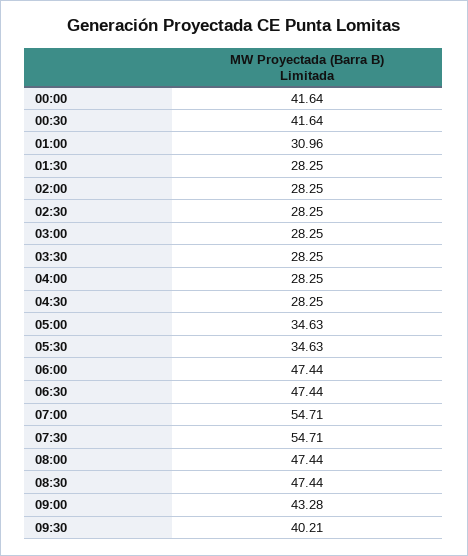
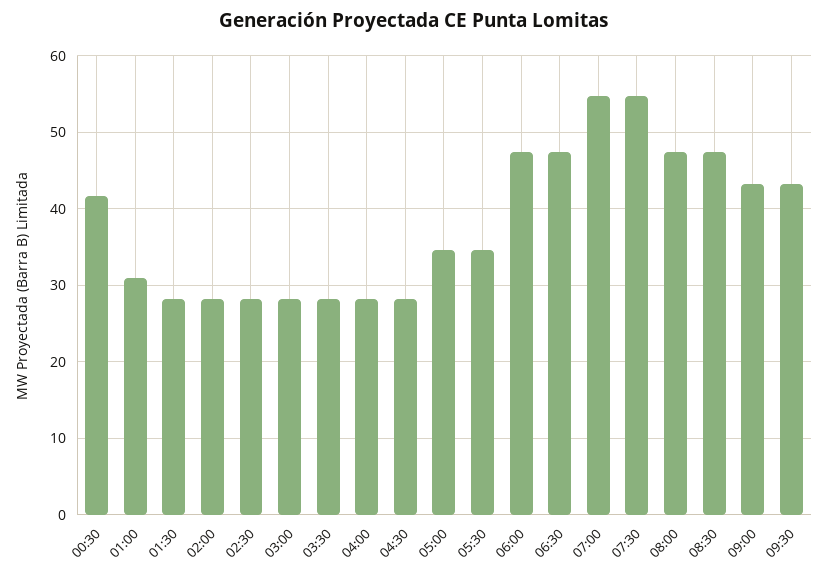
00:00: 41.64 -> none
09:30: 40.21 -> 43

